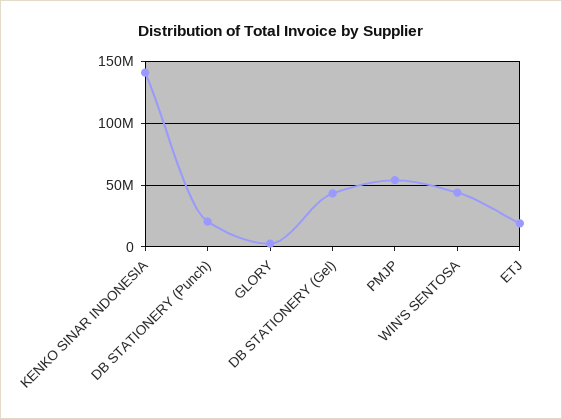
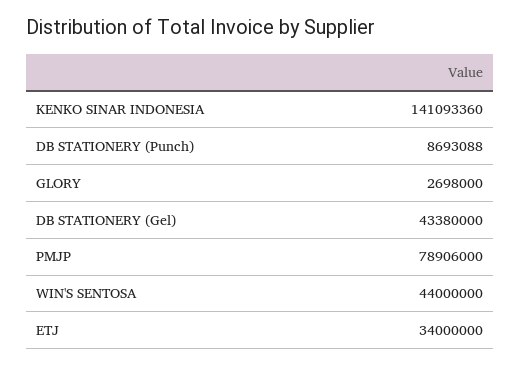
DB STATIONERY (Punch): 20000000 -> 8693088
PMJP: 55000000 -> 78906000
ETJ: 20000000 -> 34000000

